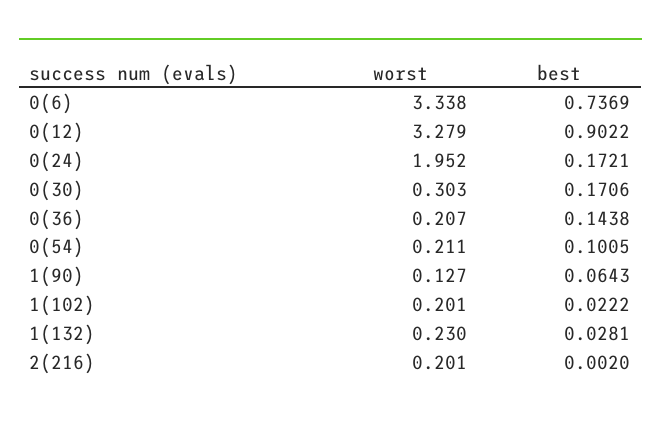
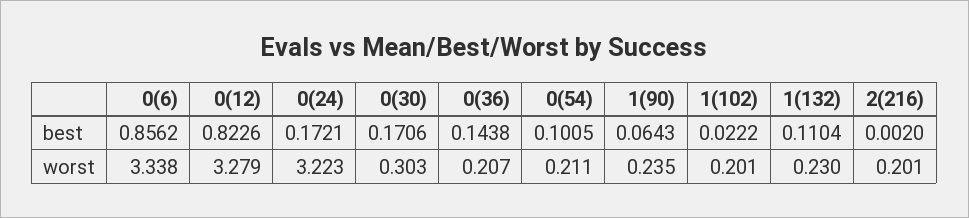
best, 0(6): 0.7369 -> 0.8562
best, 0(12): 0.9022 -> 0.8226
worst, 0(24): 1.952 -> 3.223
worst, 1(90): 0.127 -> 0.235
best, 1(132): 0.0281 -> 0.1104

